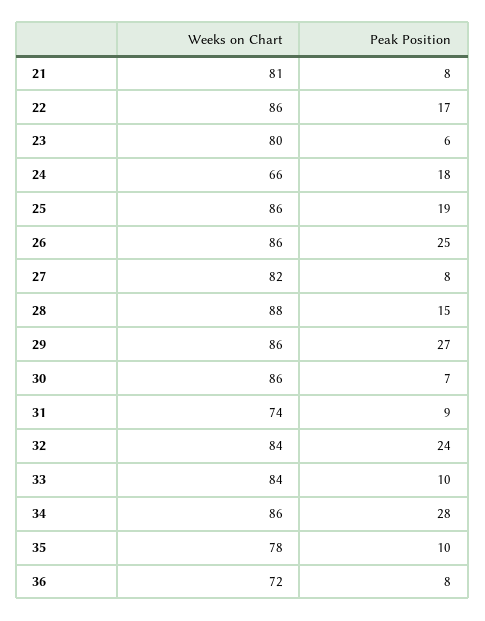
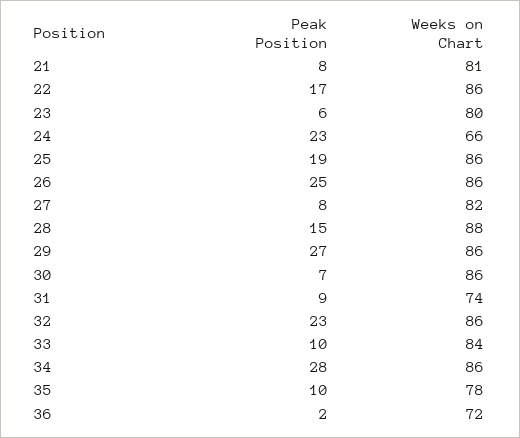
Peak Position, 24: 18 -> 23
Weeks on Chart, 32: 84 -> 86
Peak Position, 32: 24 -> 23
Peak Position, 36: 8 -> 2

